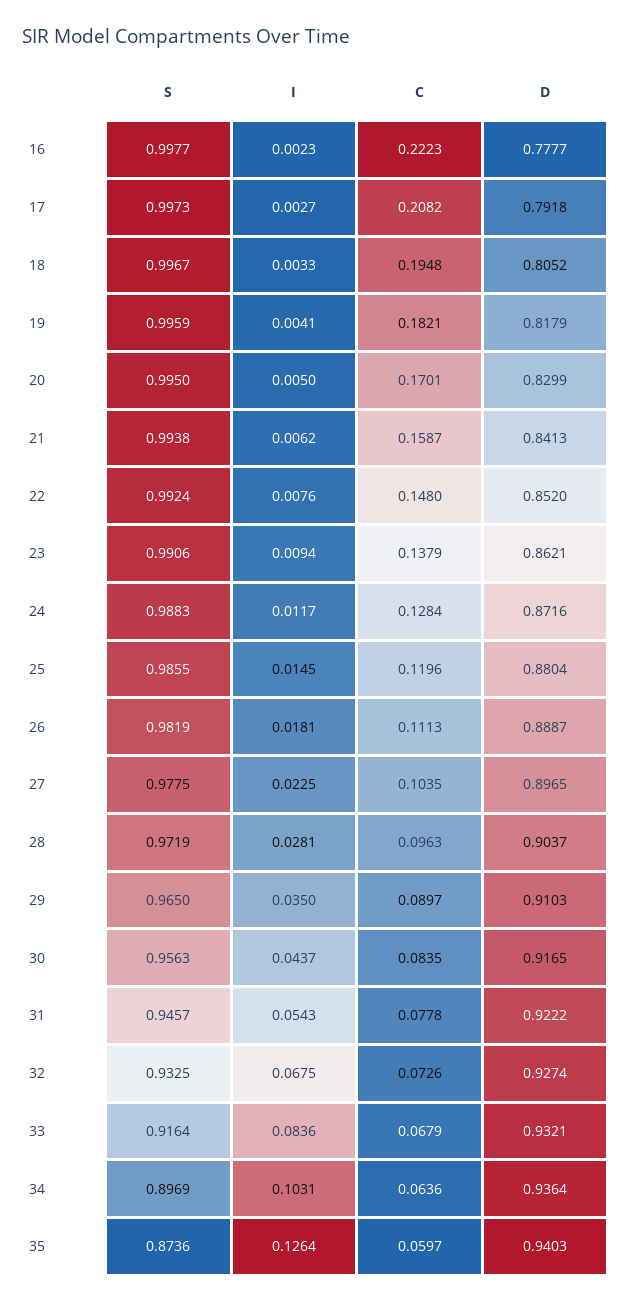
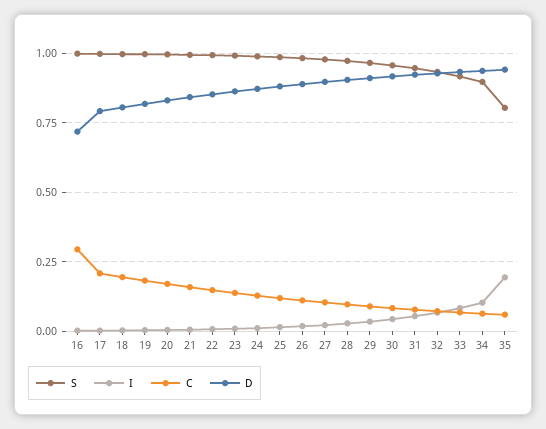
C, 16: 0.2223 -> 0.3
D, 16: 0.7777 -> 0.725
S, 35: 0.8736 -> 0.8
I, 35: 0.1264 -> 0.2

